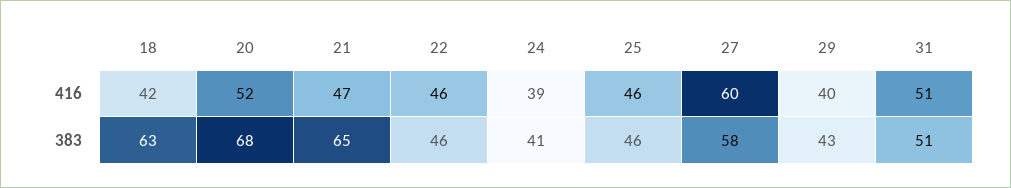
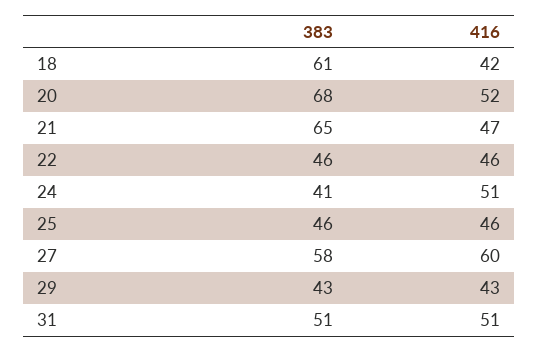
24, 416: 39 -> 51
29, 416: 40 -> 43
18, 383: 63 -> 61

